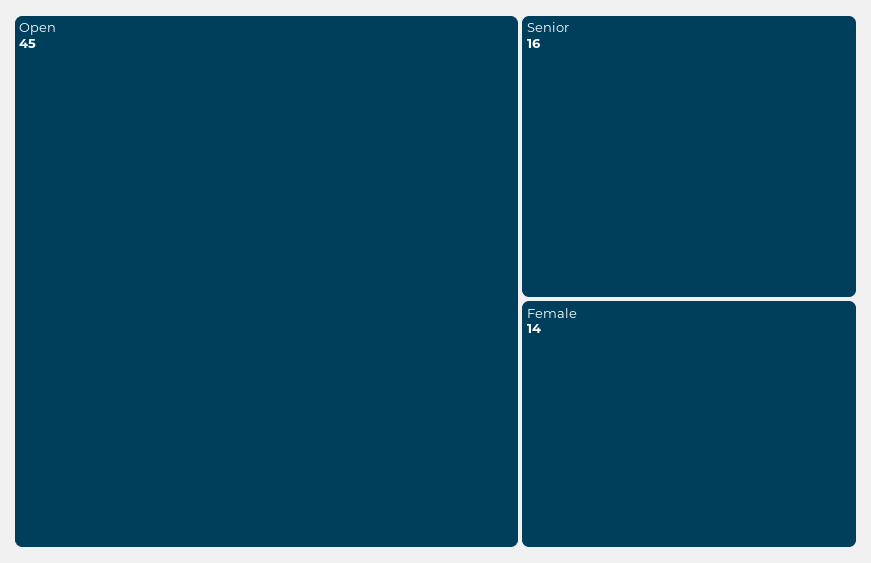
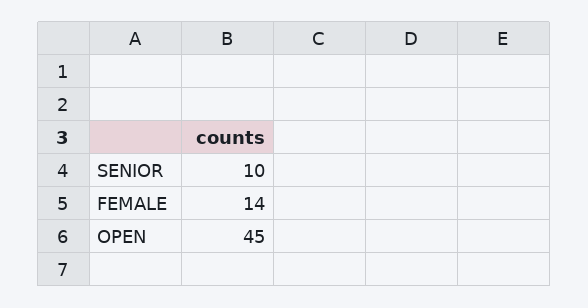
Senior: 16 -> 10

